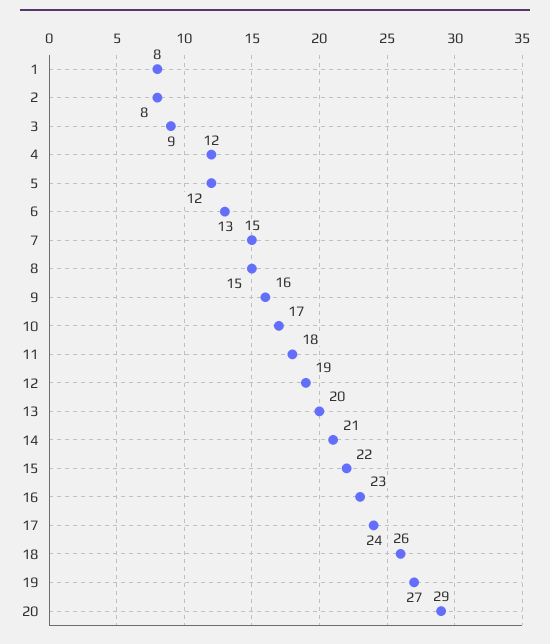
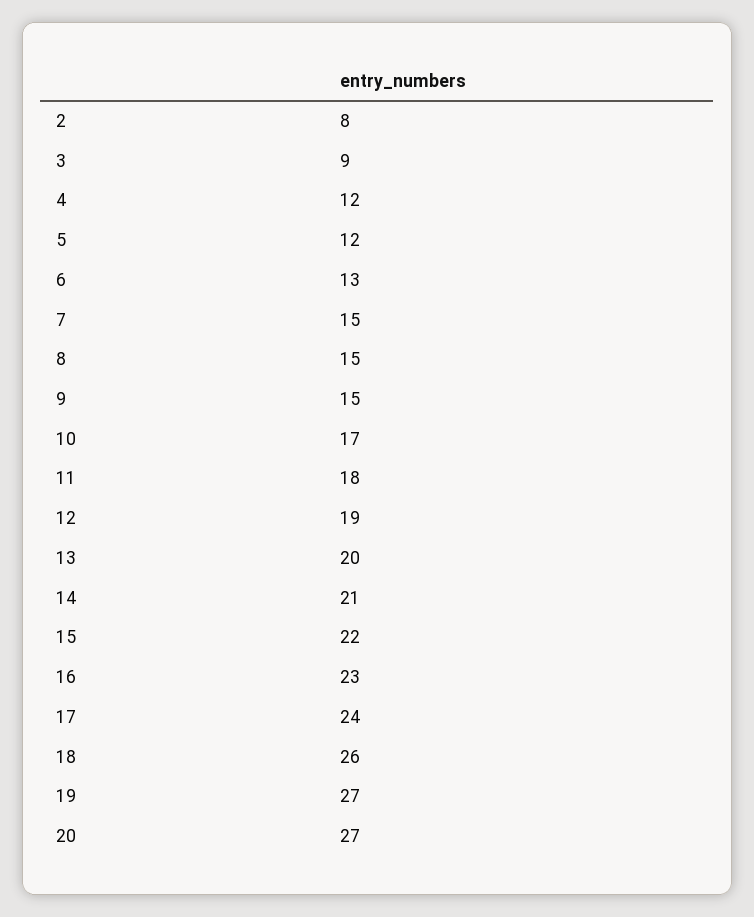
1: 8 -> none
9: 16 -> 15
20: 29 -> 27

